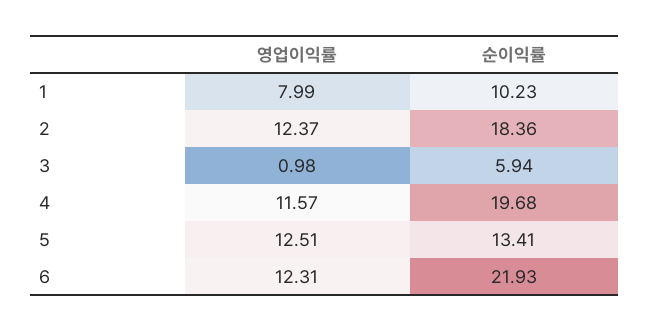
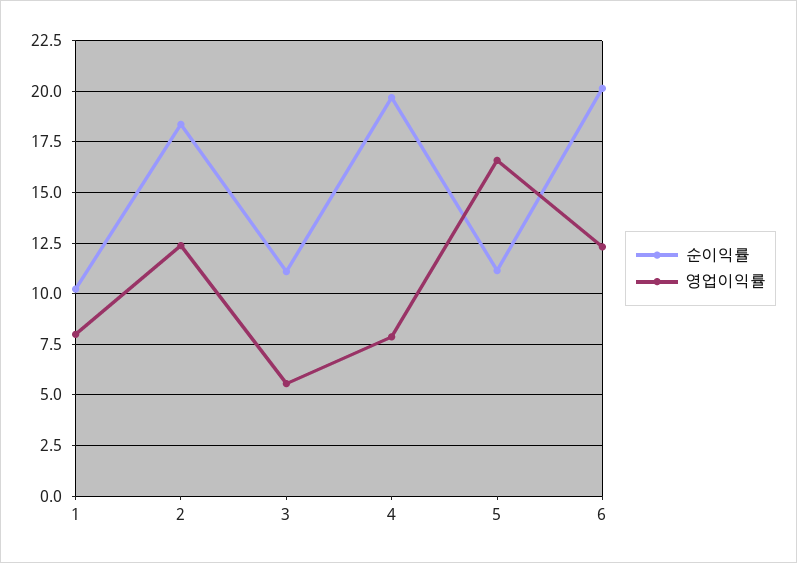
영업이익률, 3: 0.98 -> 5.5
순이익률, 3: 5.94 -> 11
영업이익률, 4: 11.57 -> 8
영업이익률, 5: 12.51 -> 16.5
순이익률, 5: 13.41 -> 11
순이익률, 6: 21.93 -> 20

